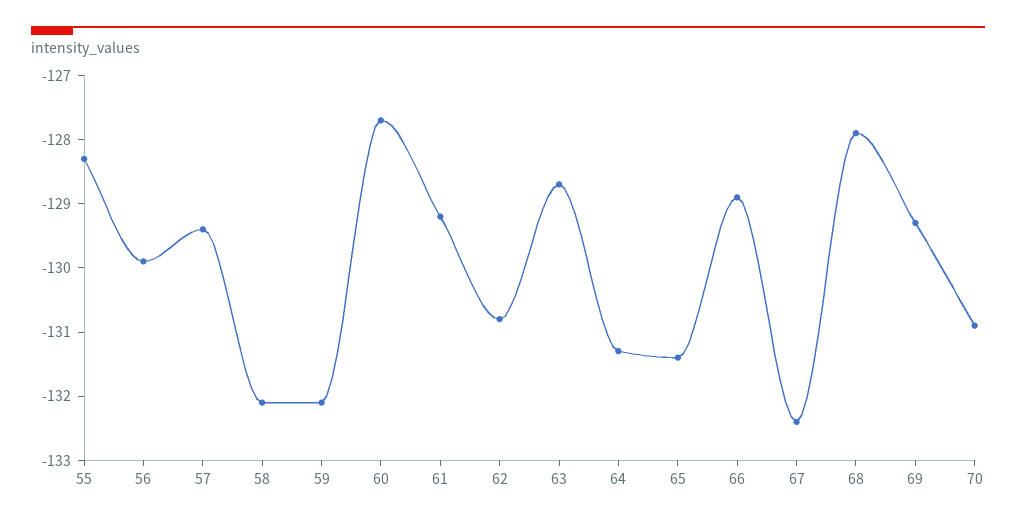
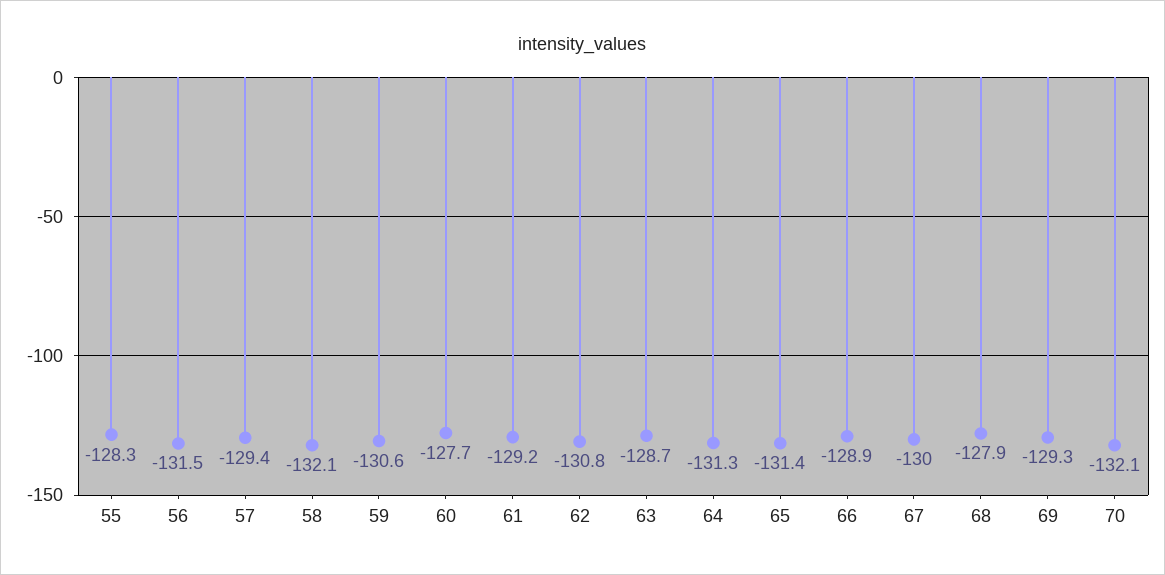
56: -130 -> -131.5
59: -132 -> -130.6
67: -132.5 -> -130
70: -131 -> -132.1

